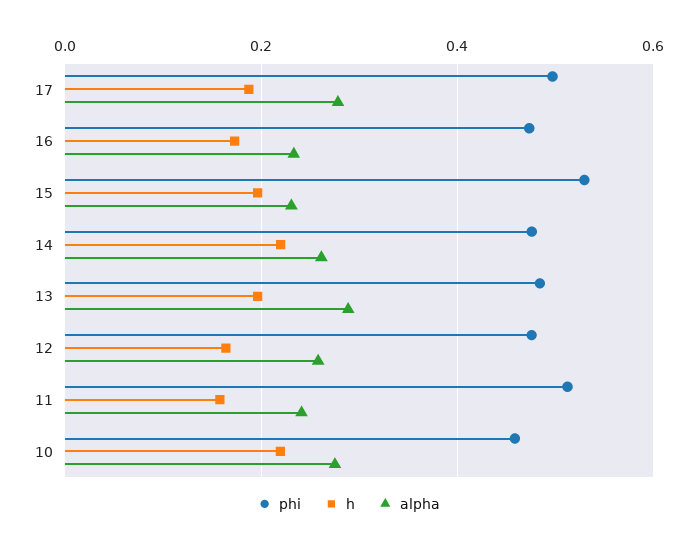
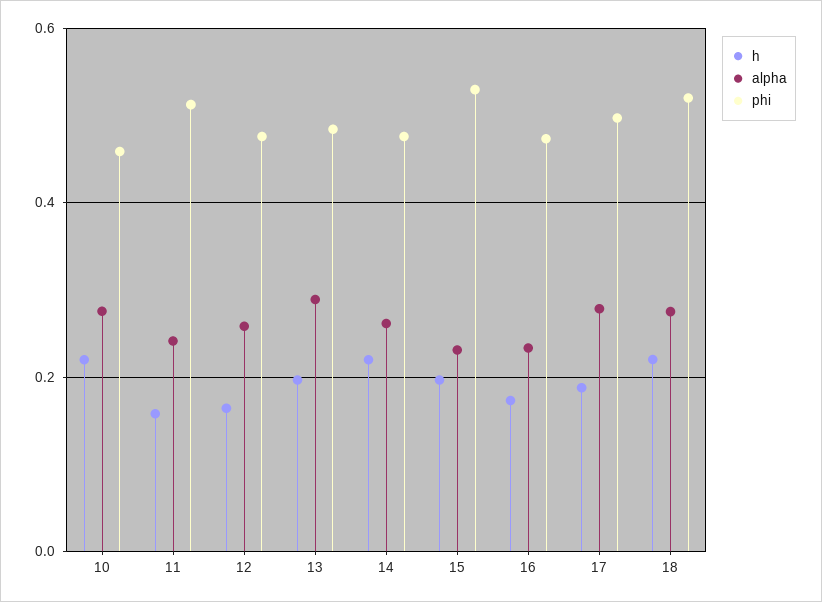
h, 18: none -> 0.22
alpha, 18: none -> 0.28
phi, 18: none -> 0.52

